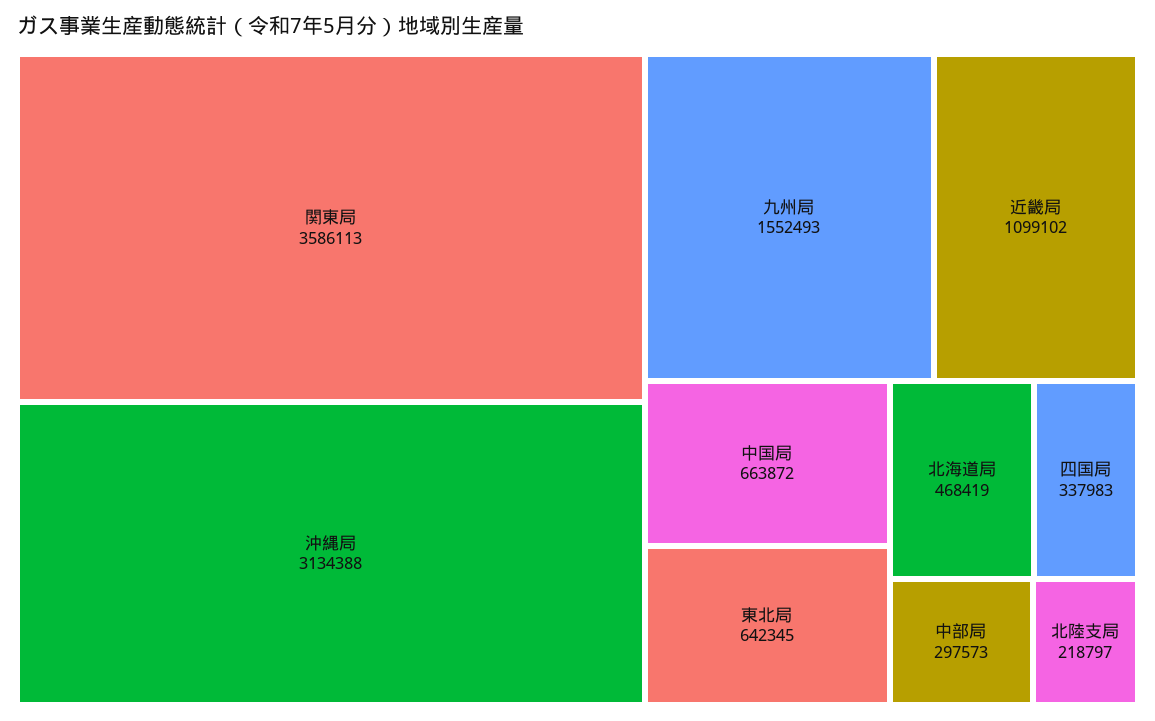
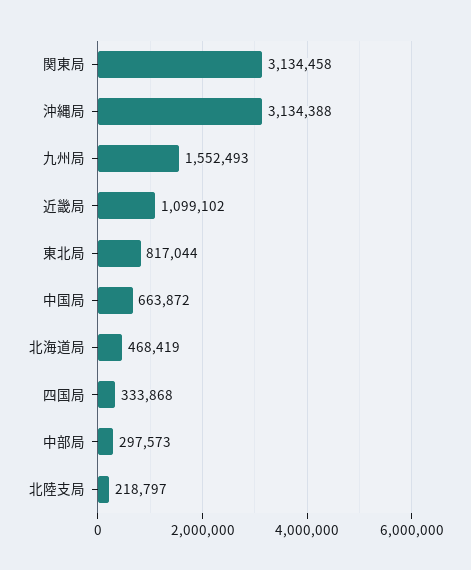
関東局: 3586113 -> 3134458
東北局: 642345 -> 817044
四国局: 337983 -> 333868

